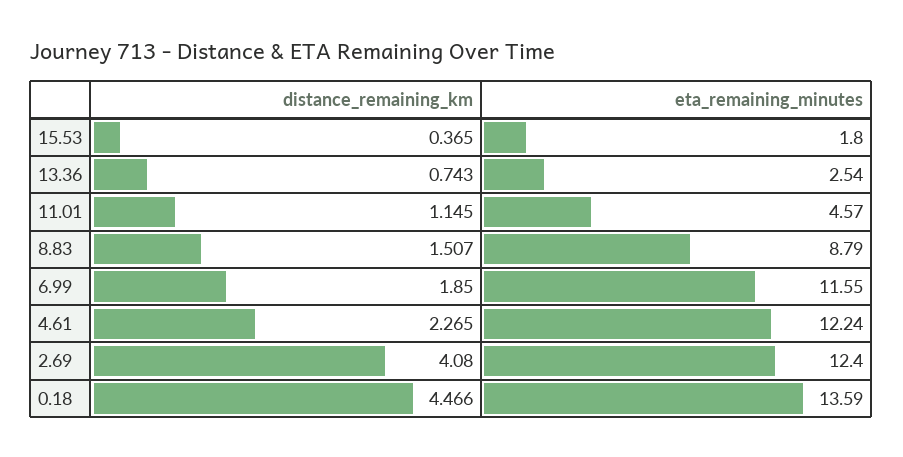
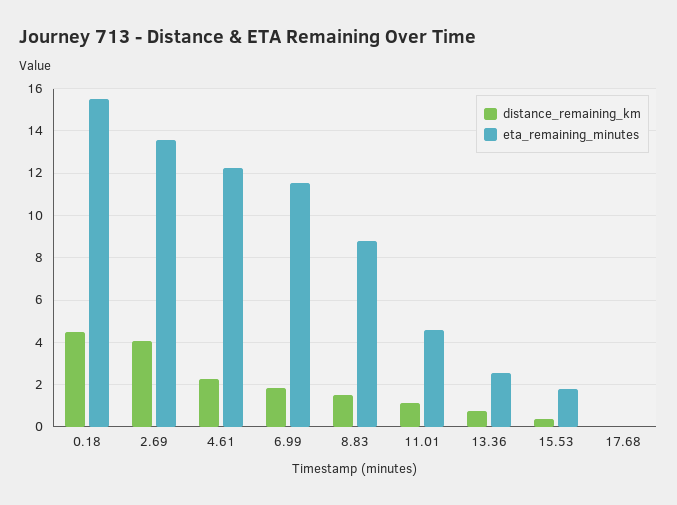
eta_remaining_minutes, 2.69: 12.4 -> 13.5
eta_remaining_minutes, 0.18: 13.59 -> 15.5
distance_remaining_km, 17.68: none -> 0
eta_remaining_minutes, 17.68: none -> 0

